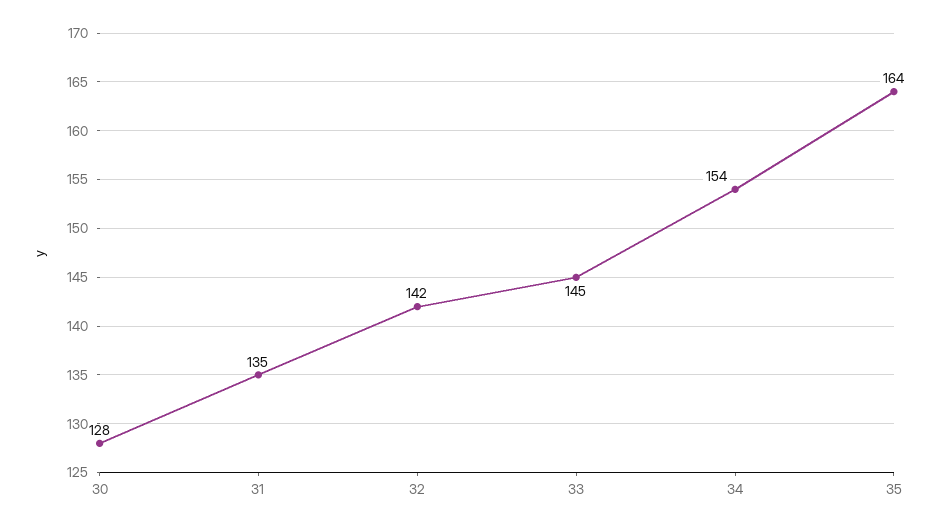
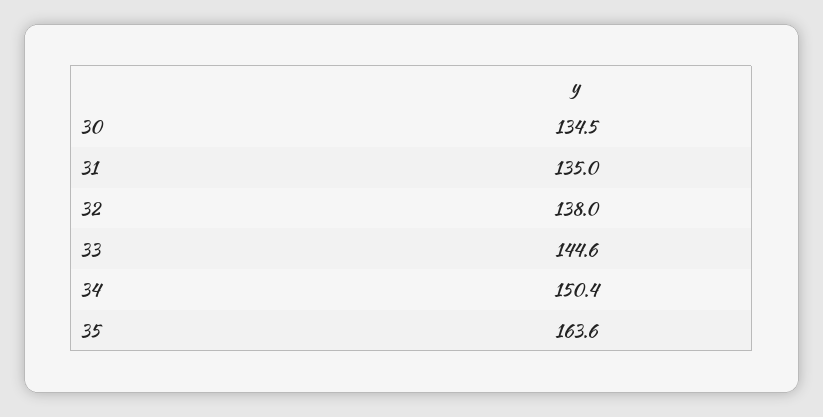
30: 128 -> 134.5
32: 142 -> 138
34: 154 -> 150.4

